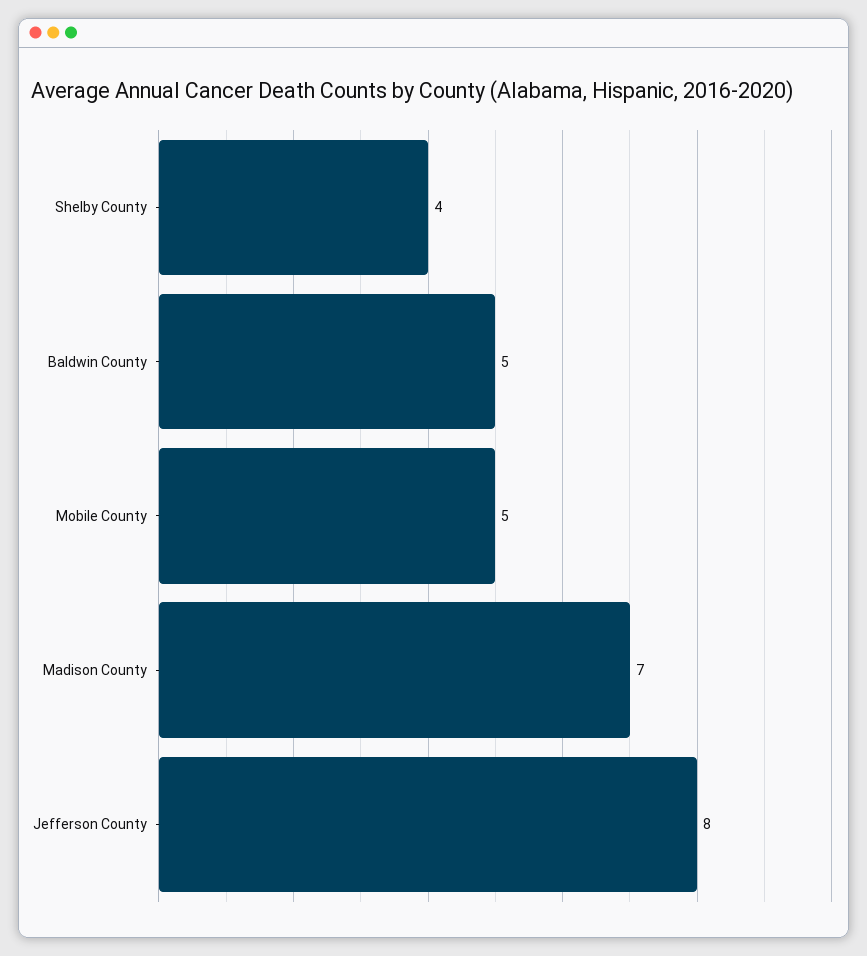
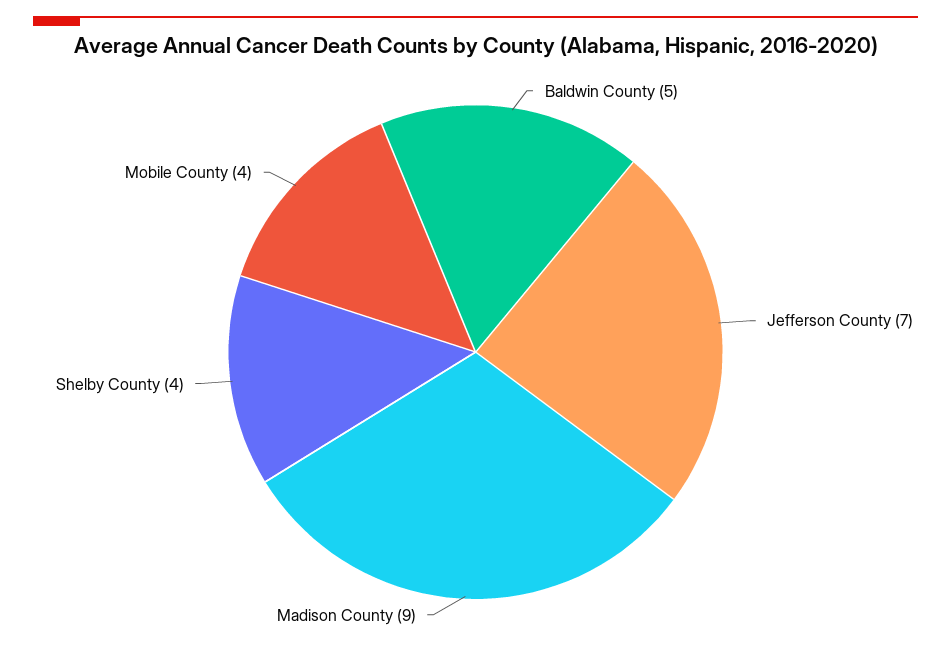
Mobile County: 5 -> 4
Madison County: 7 -> 9
Jefferson County: 8 -> 7

